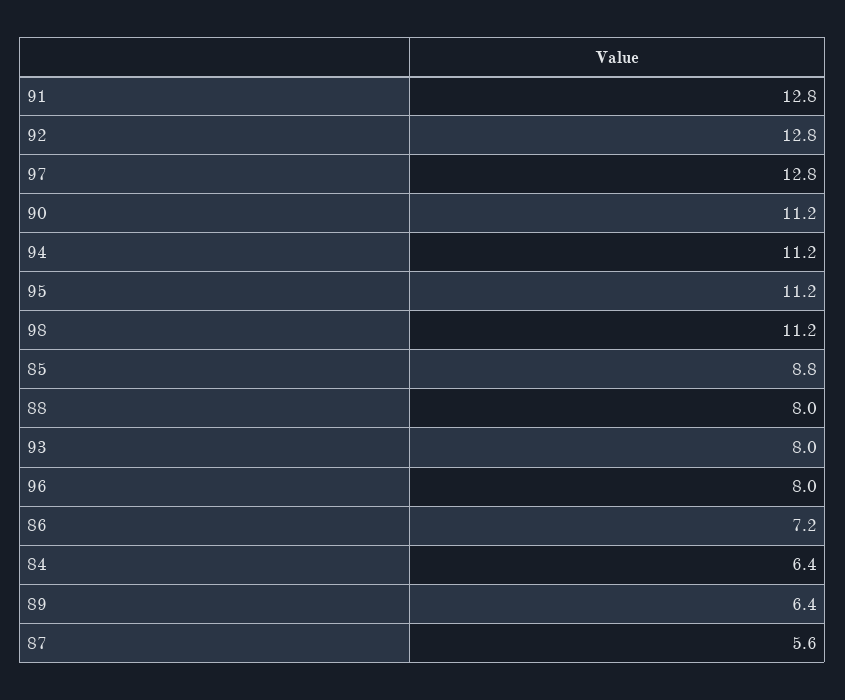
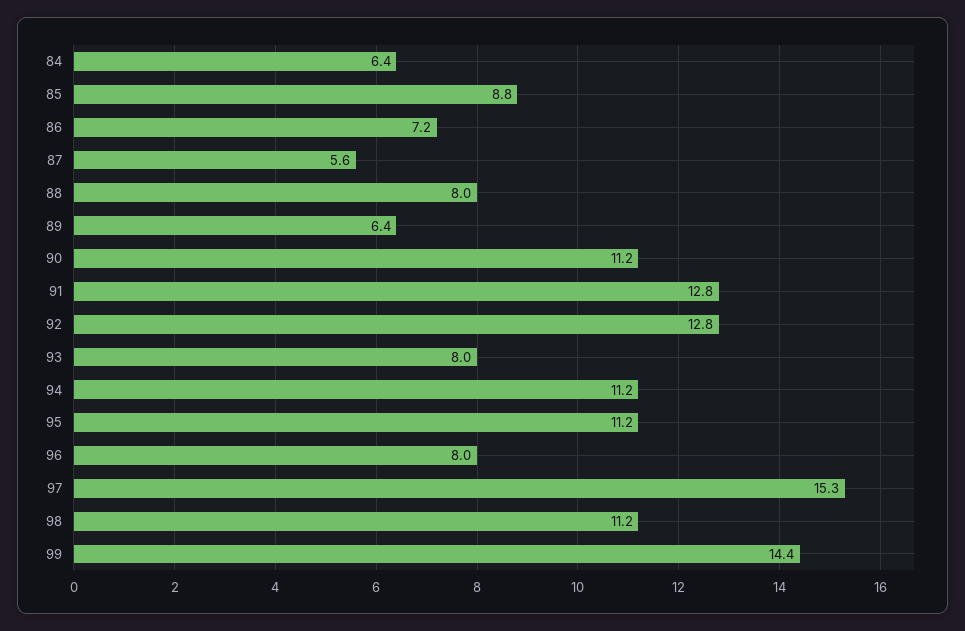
97: 12.8 -> 15.3
99: none -> 14.4

